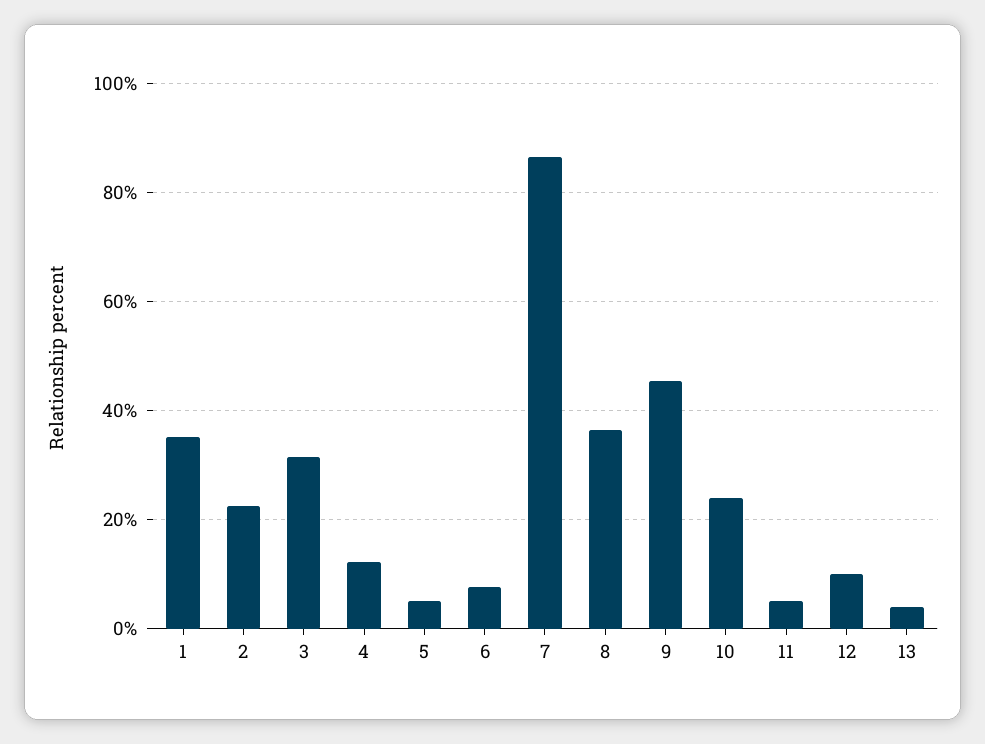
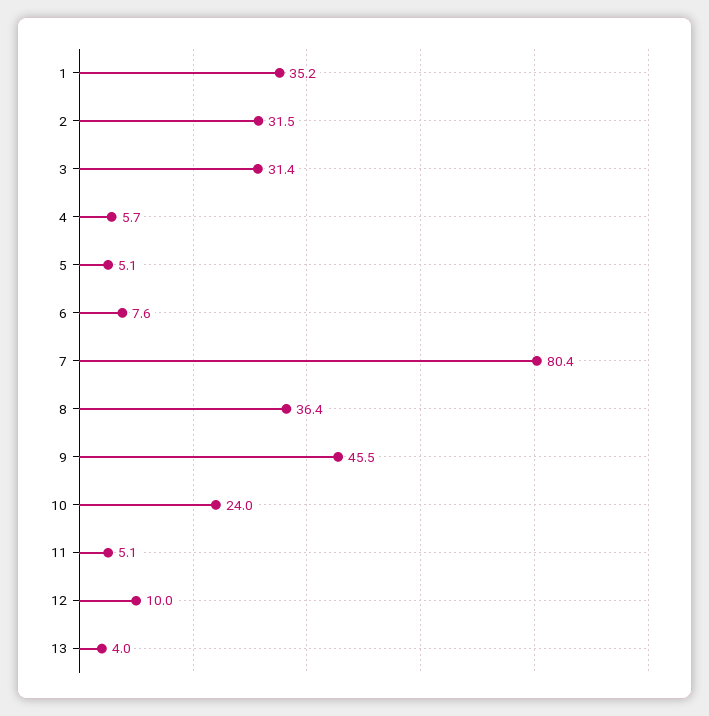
2: 22 -> 31.5
4: 12 -> 5.7
7: 86 -> 80.4

